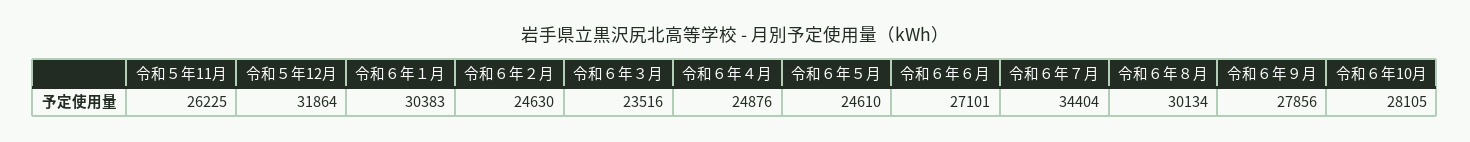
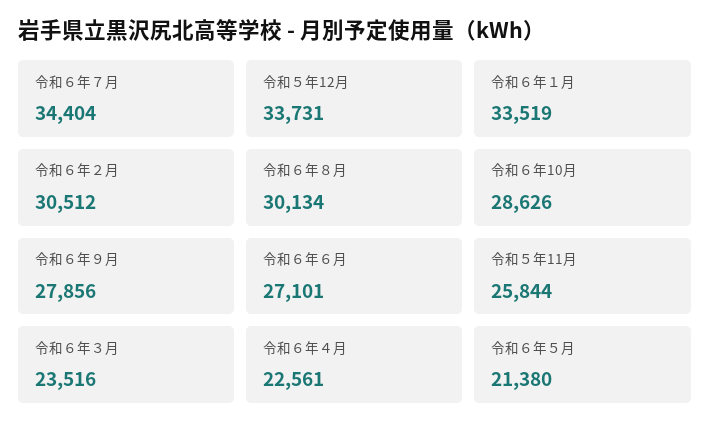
令和５年11月: 26225 -> 25844
令和５年12月: 31864 -> 33731
令和６年１月: 30383 -> 33519
令和６年２月: 24630 -> 30512
令和６年４月: 24876 -> 22561
令和６年５月: 24610 -> 21380
令和６年10月: 28105 -> 28626

